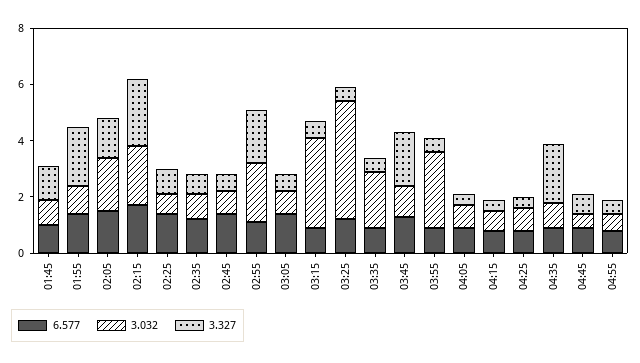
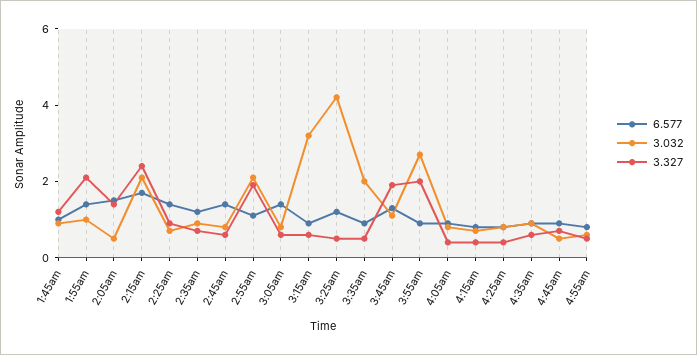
3.032, 02:05: 2 -> 0.5
3.327, 03:55: 0.5 -> 2
3.327, 04:35: 2 -> 0.5

